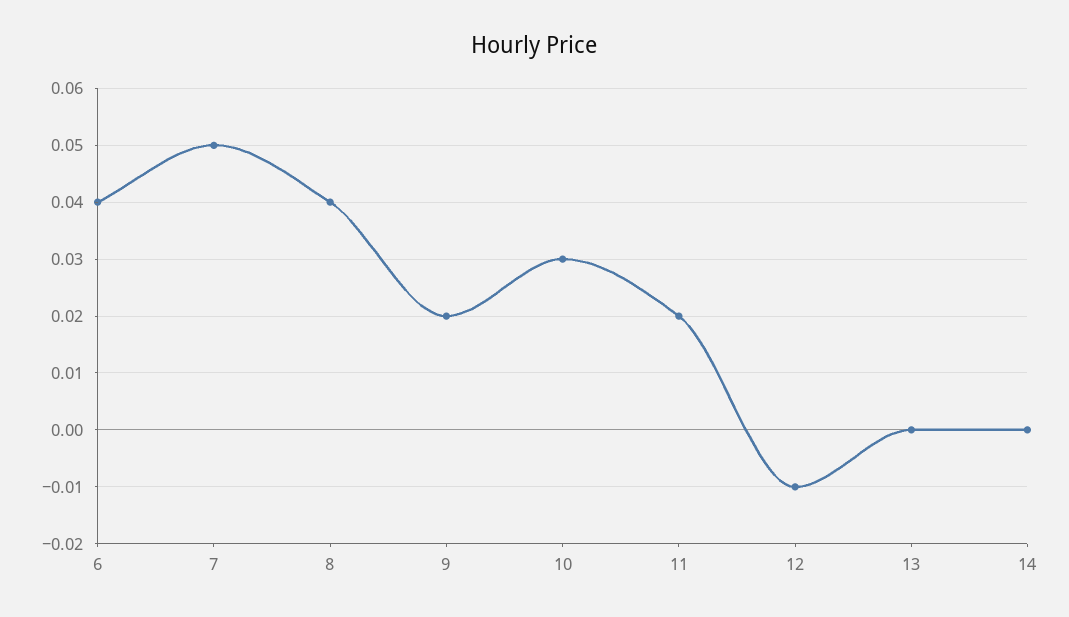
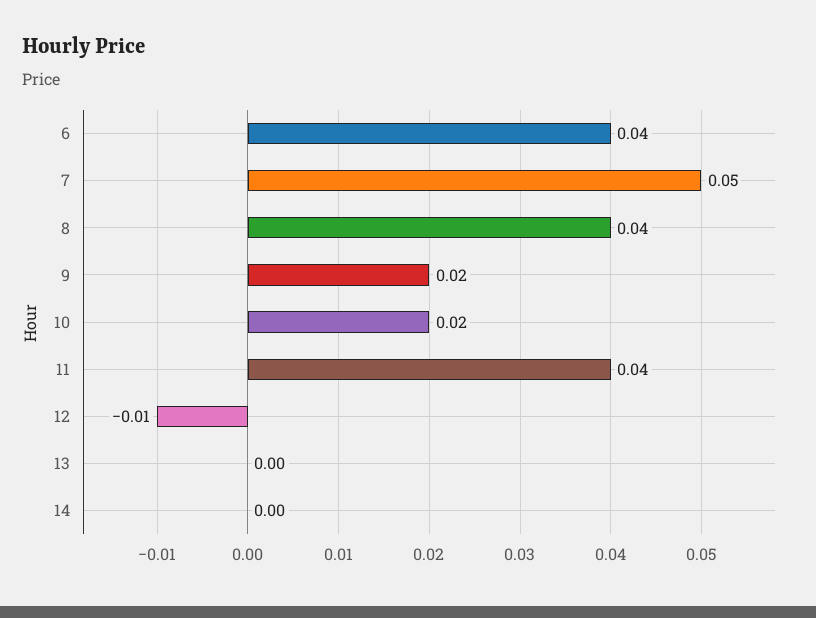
10: 0.03 -> 0.02
11: 0.02 -> 0.04

